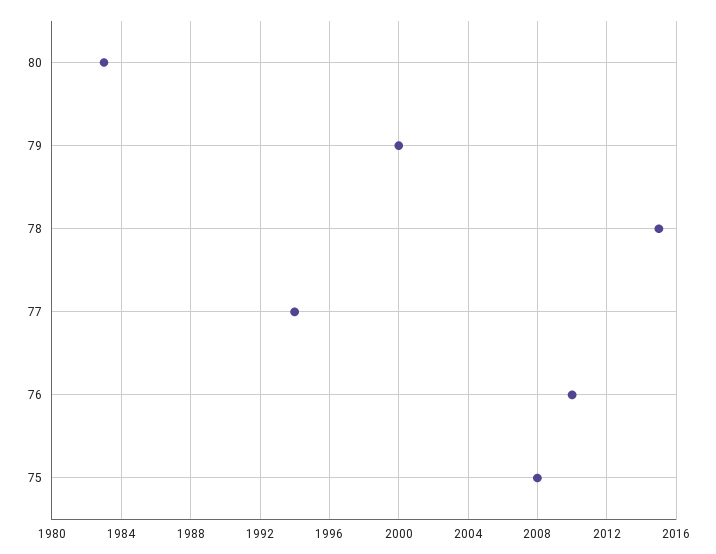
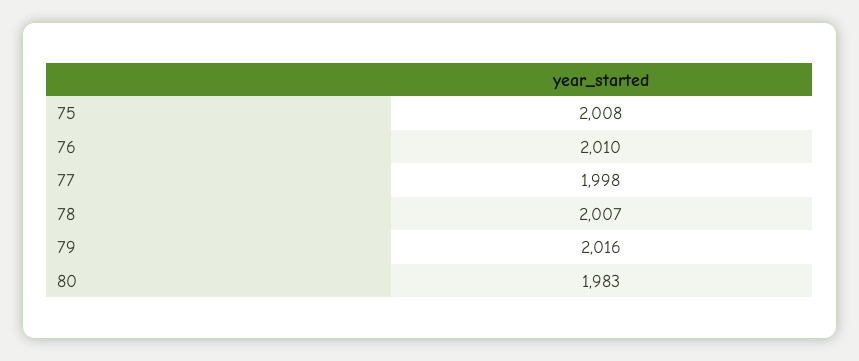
79: 2000 -> 2016
78: 2015 -> 2007
77: 1994 -> 1998

